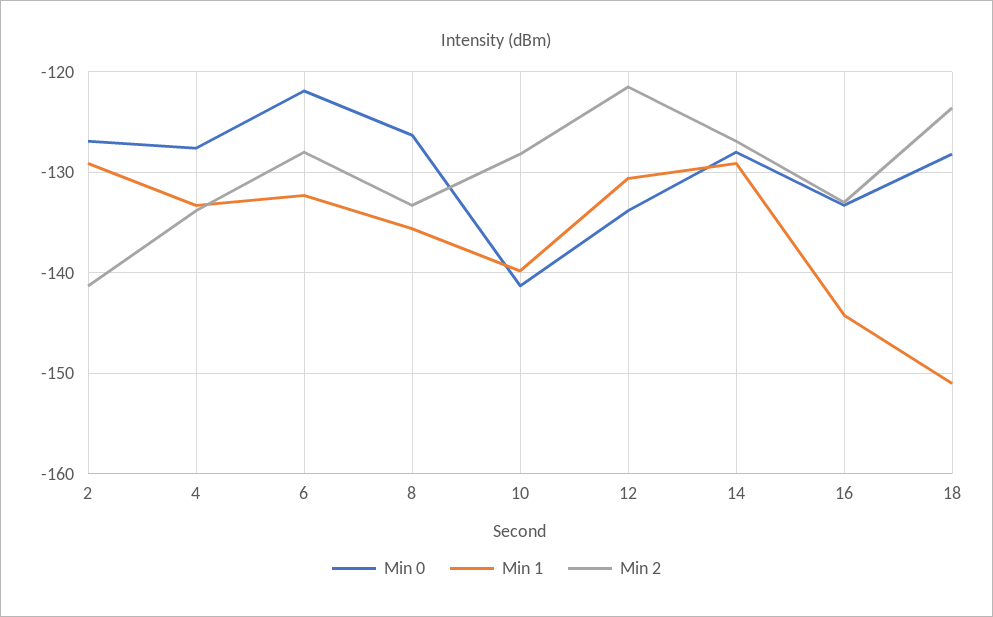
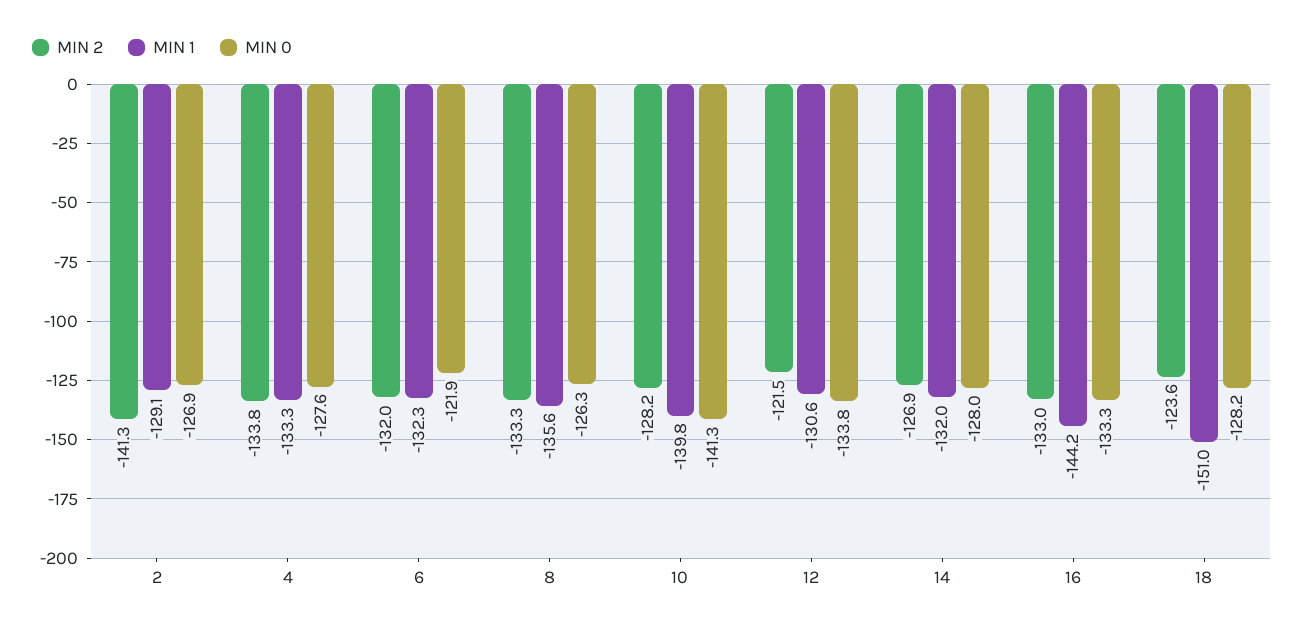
Min 2, 6: -128 -> -132
Min 1, 14: -129 -> -132

